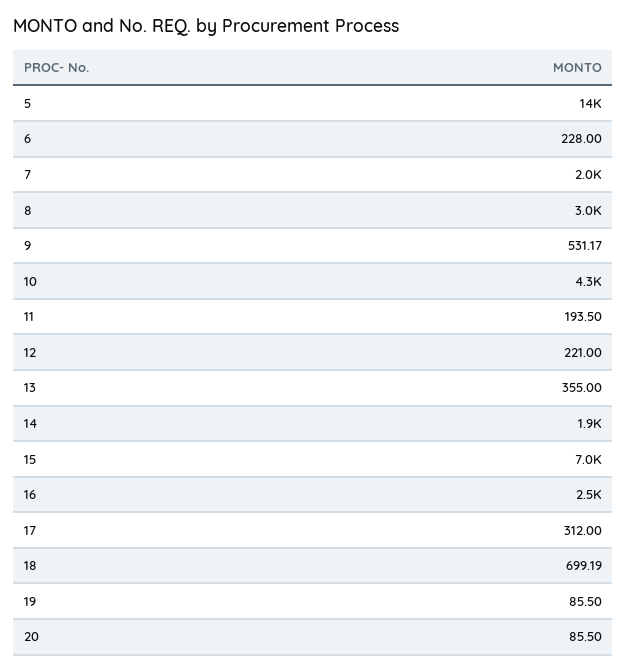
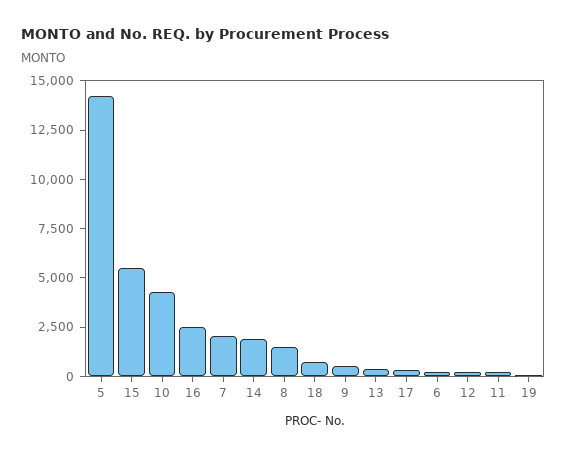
8: 3000 -> 1500
15: 7000 -> 5500
20: 85.5 -> none

